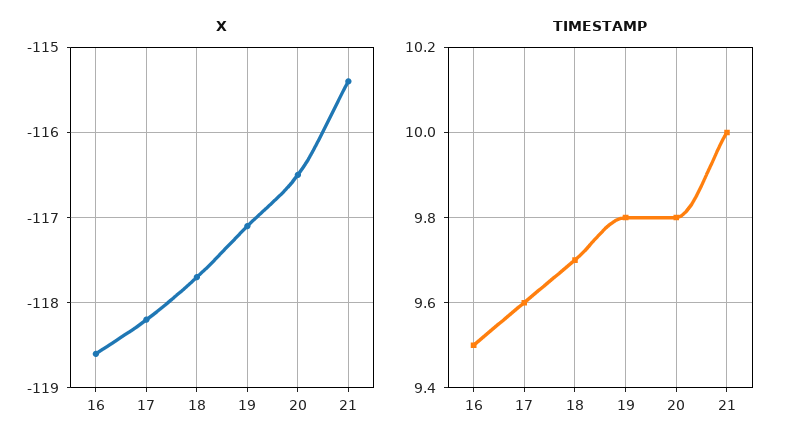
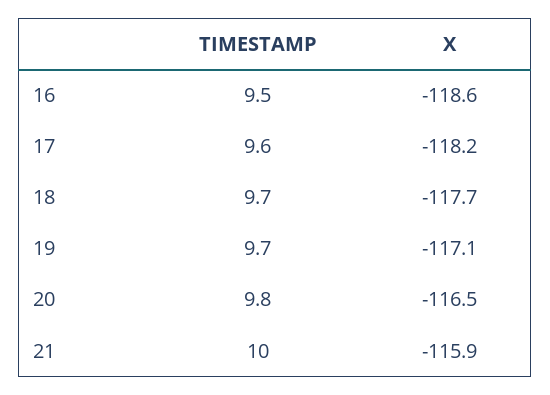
X, 21: -115.4 -> -115.9
TIMESTAMP, 19: 9.8 -> 9.7

